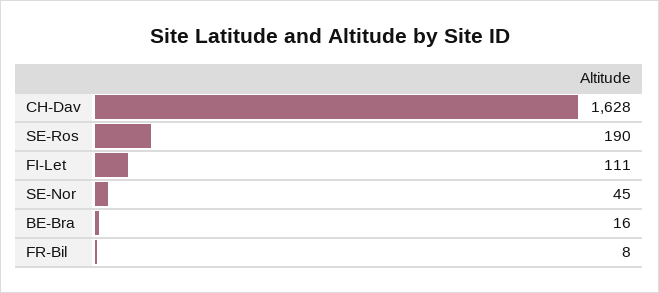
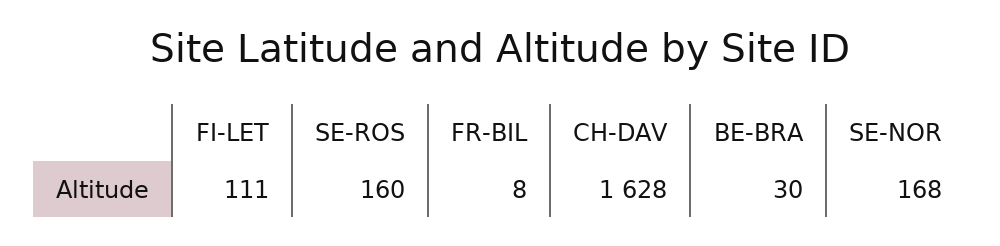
SE-Ros: 190 -> 160
SE-Nor: 45 -> 168
BE-Bra: 16 -> 30

